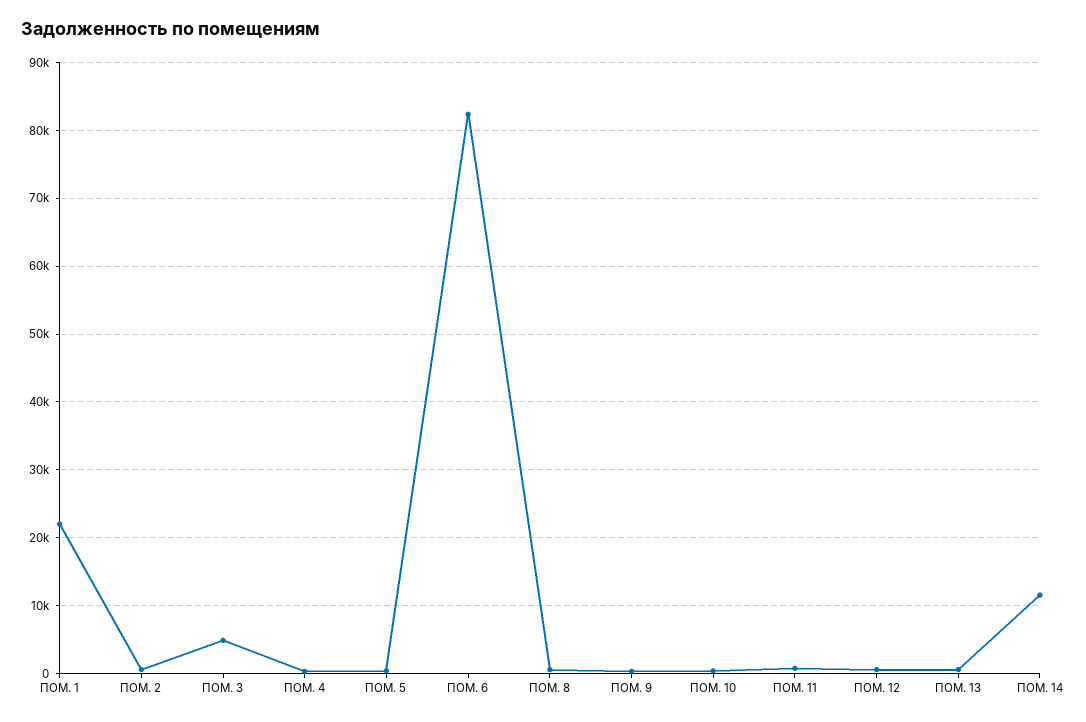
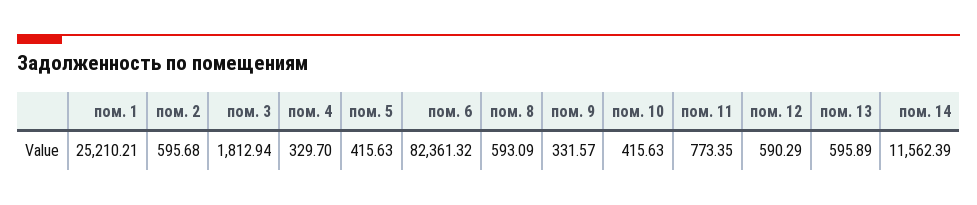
ПОМ. 1: 22000 -> 25210.21
ПОМ. 3: 5000 -> 1812.94

